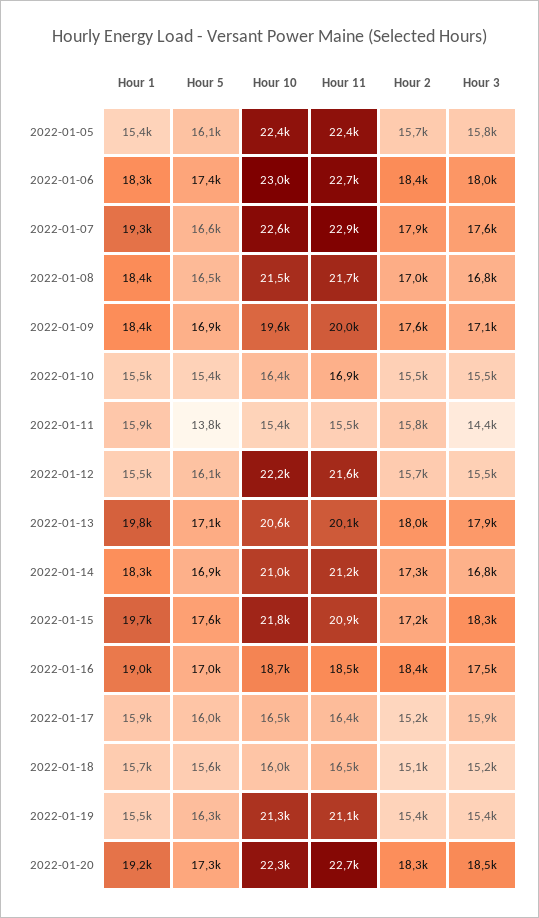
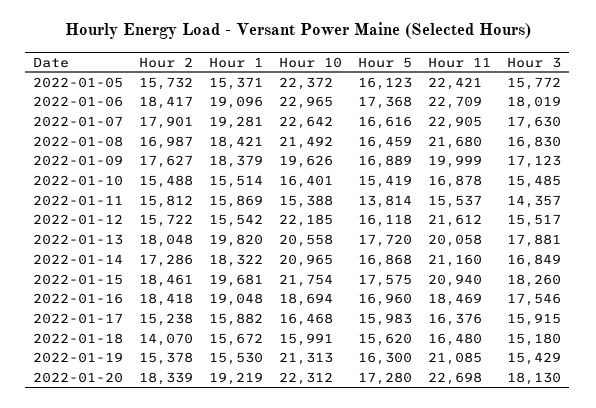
Hour 1, 2022-01-06: 18300 -> 19096
Hour 5, 2022-01-13: 17100 -> 17720
Hour 2, 2022-01-15: 17200 -> 18461
Hour 2, 2022-01-18: 15100 -> 14070
Hour 3, 2022-01-20: 18500 -> 18130

